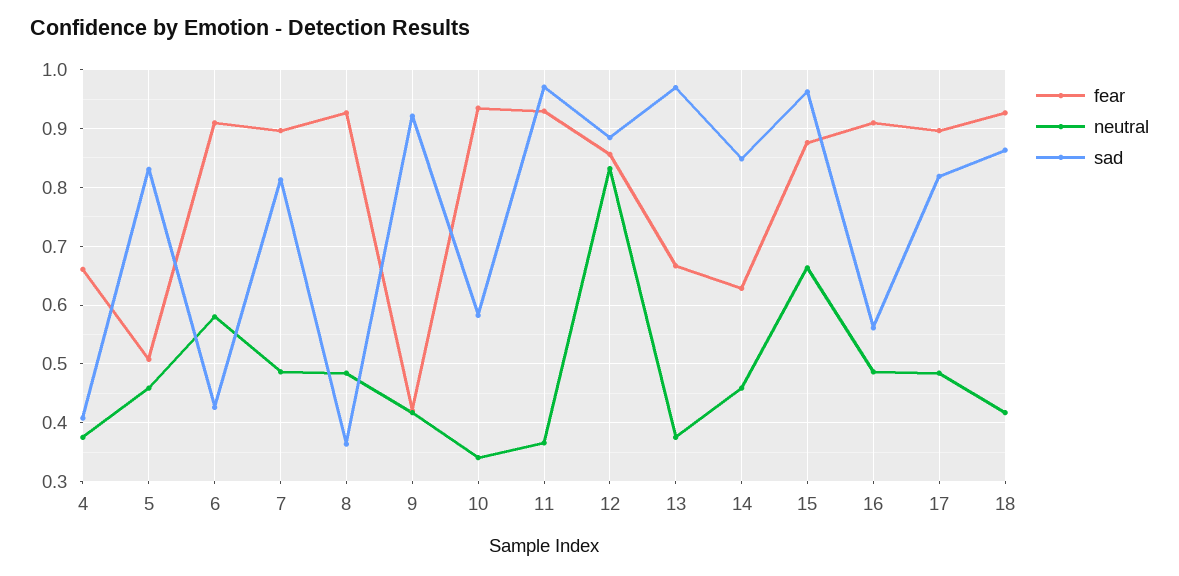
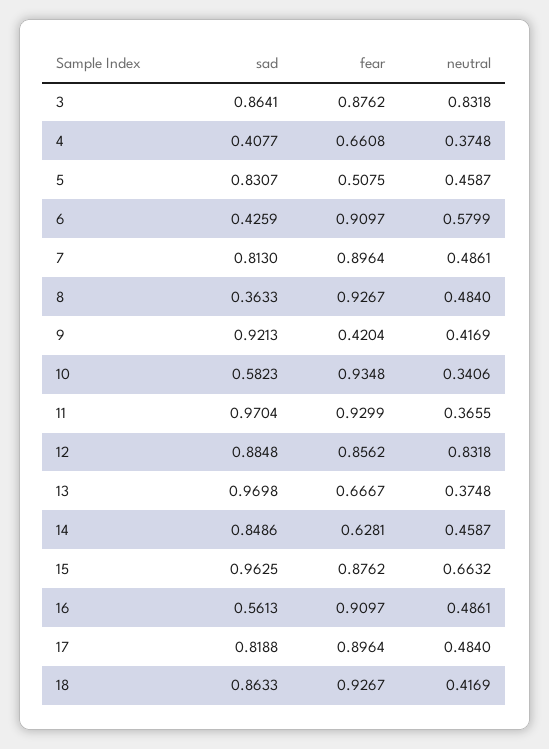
sad, 3: none -> 0.8641
fear, 3: none -> 0.8762
neutral, 3: none -> 0.8318

